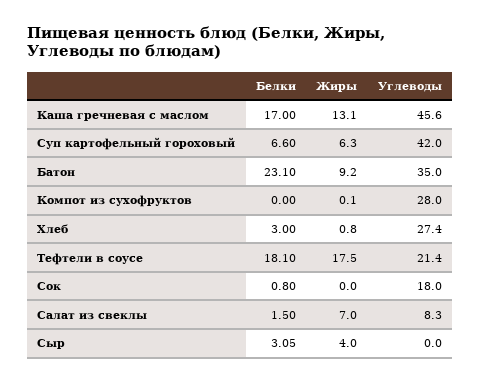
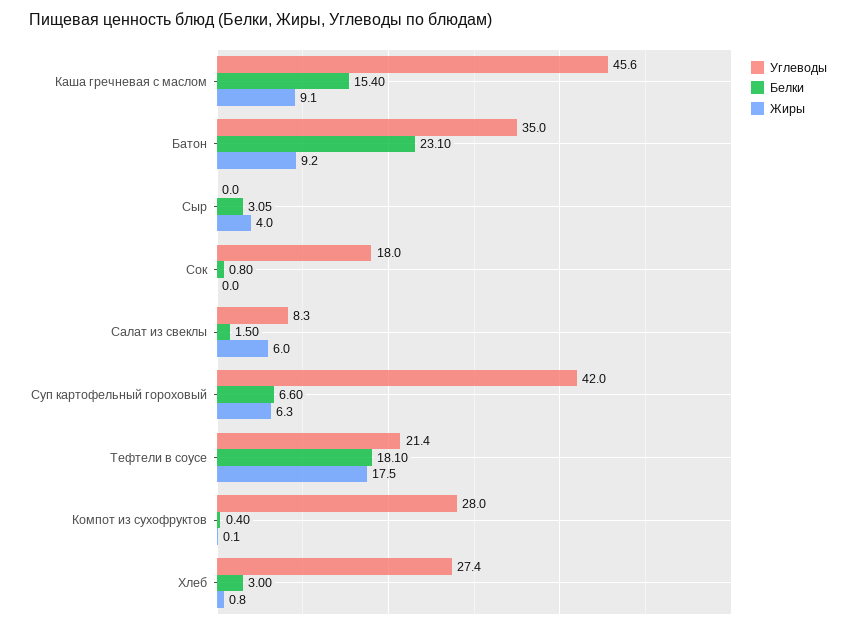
Белки, Каша гречневая с маслом: 17 -> 15.4
Жиры, Каша гречневая с маслом: 13.1 -> 9.1
Белки, Компот из сухофруктов: 0 -> 0.4
Жиры, Салат из свеклы: 7 -> 6

